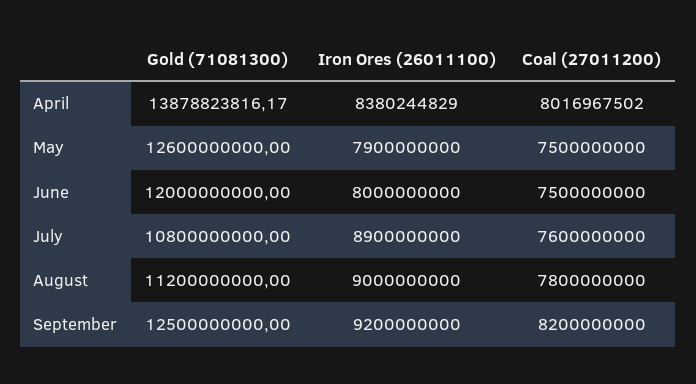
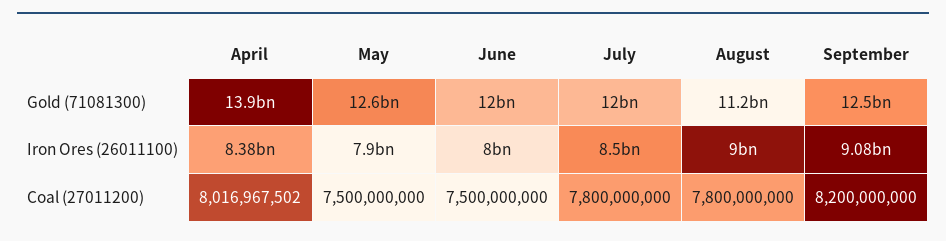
Gold (71081300), July: 10800000000 -> 12000000000
Iron Ores (26011100), July: 8900000000 -> 8500000000
Coal (27011200), July: 7600000000 -> 7800000000
Iron Ores (26011100), September: 9200000000 -> 9080000000

